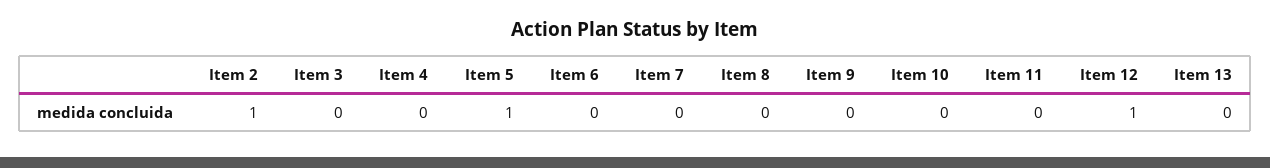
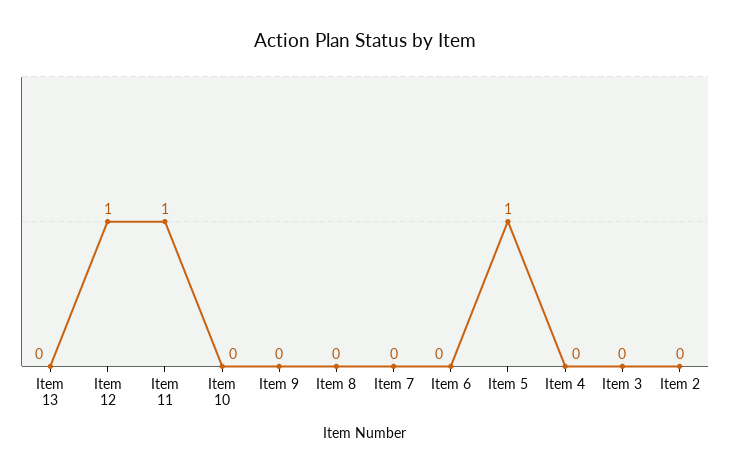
Item 2: 1 -> 0
Item 11: 0 -> 1

